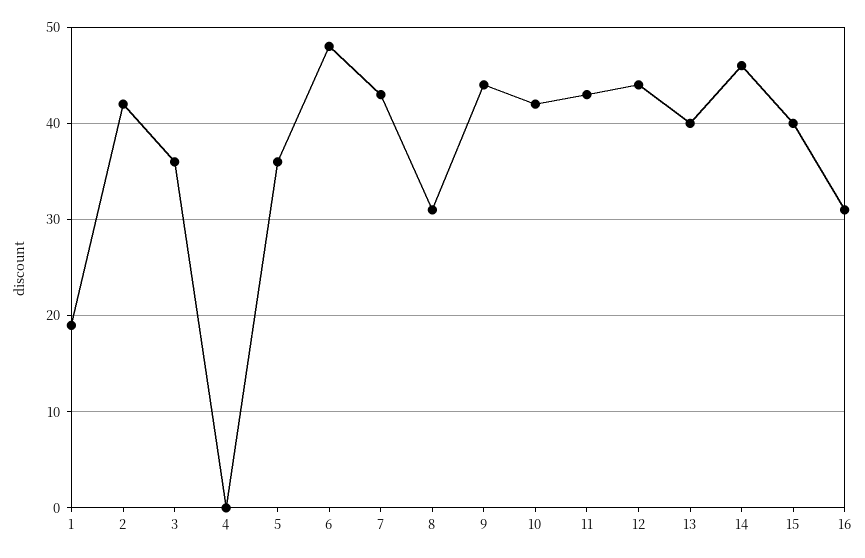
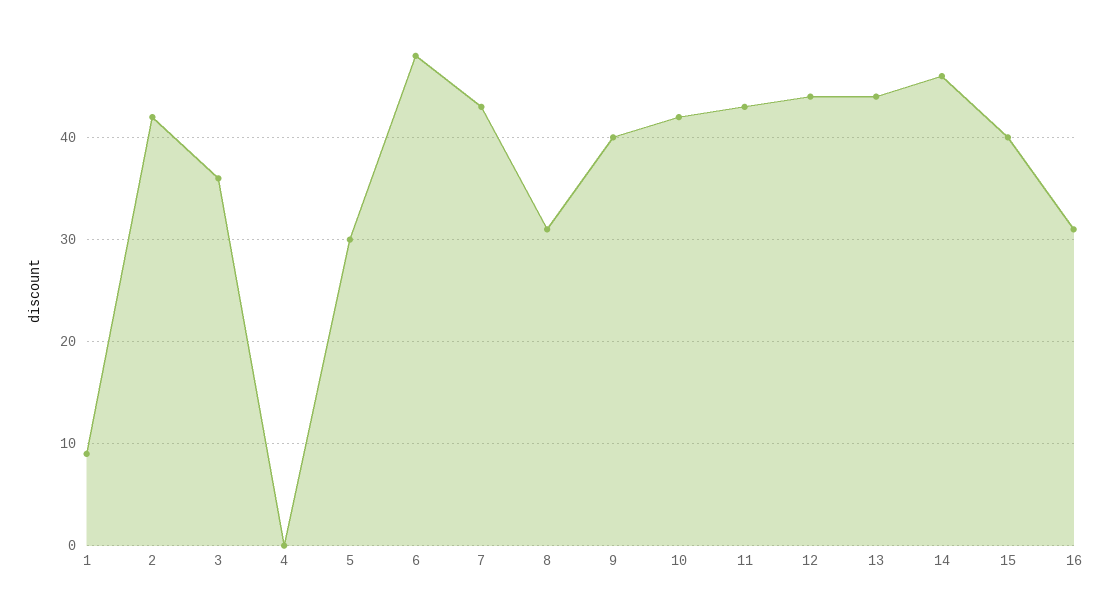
1: 19 -> 9
5: 36 -> 30
9: 44 -> 40
13: 40 -> 44

